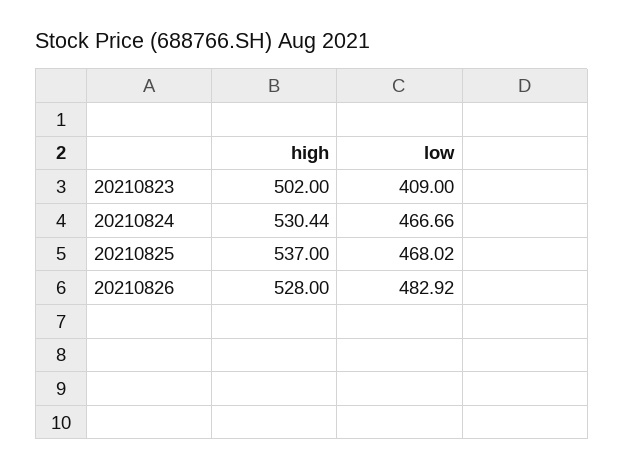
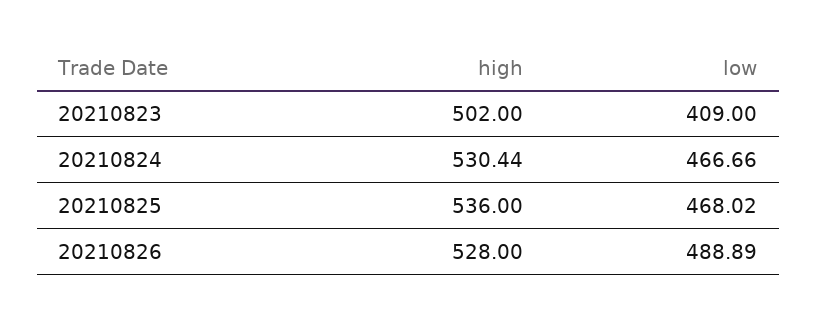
high, 20210825: 537 -> 536
low, 20210826: 482.92 -> 488.89

